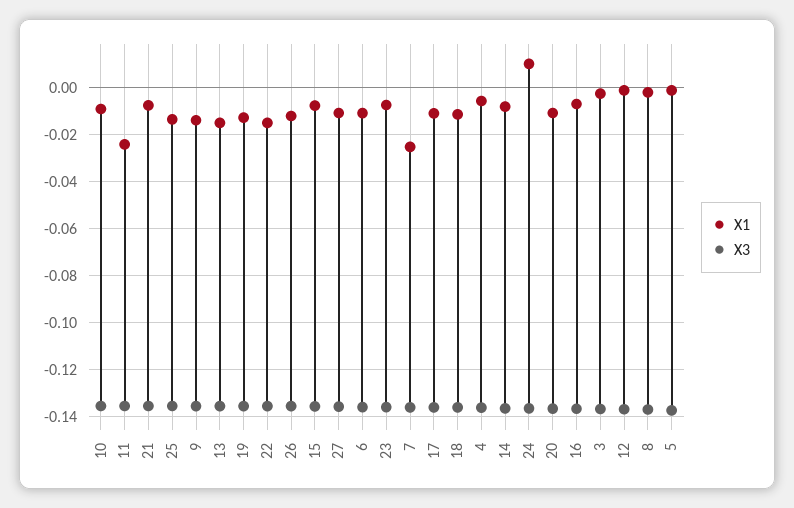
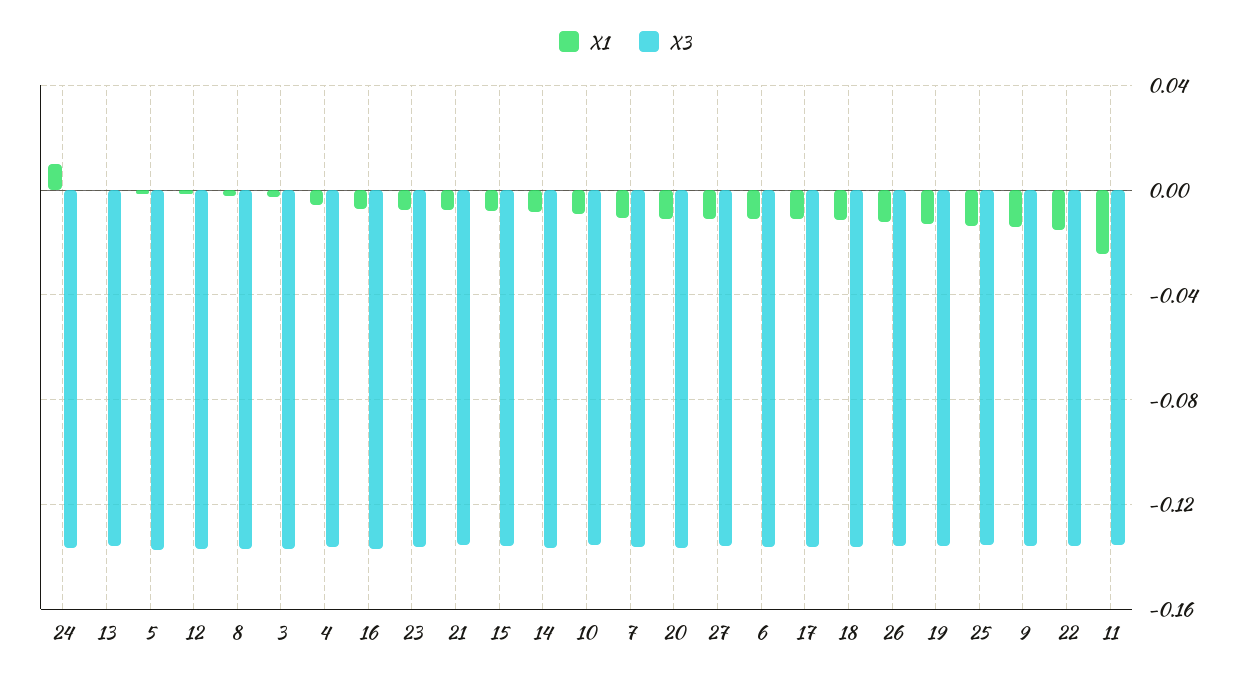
X1, 13: -0.015 -> 0
X1, 7: -0.025 -> -0.01

